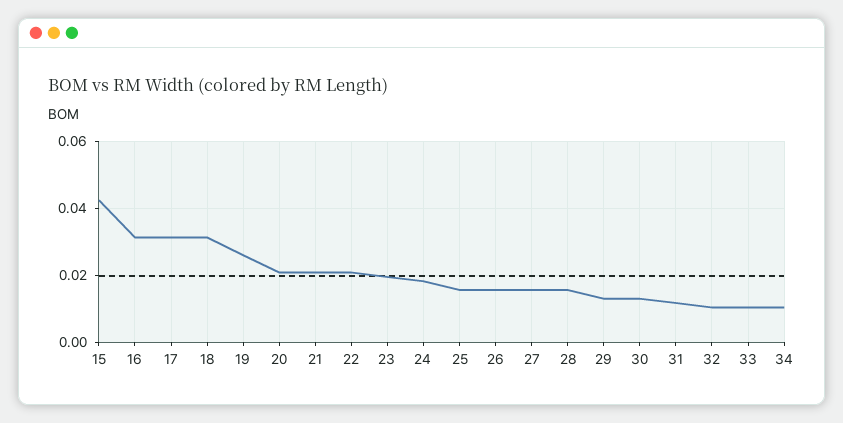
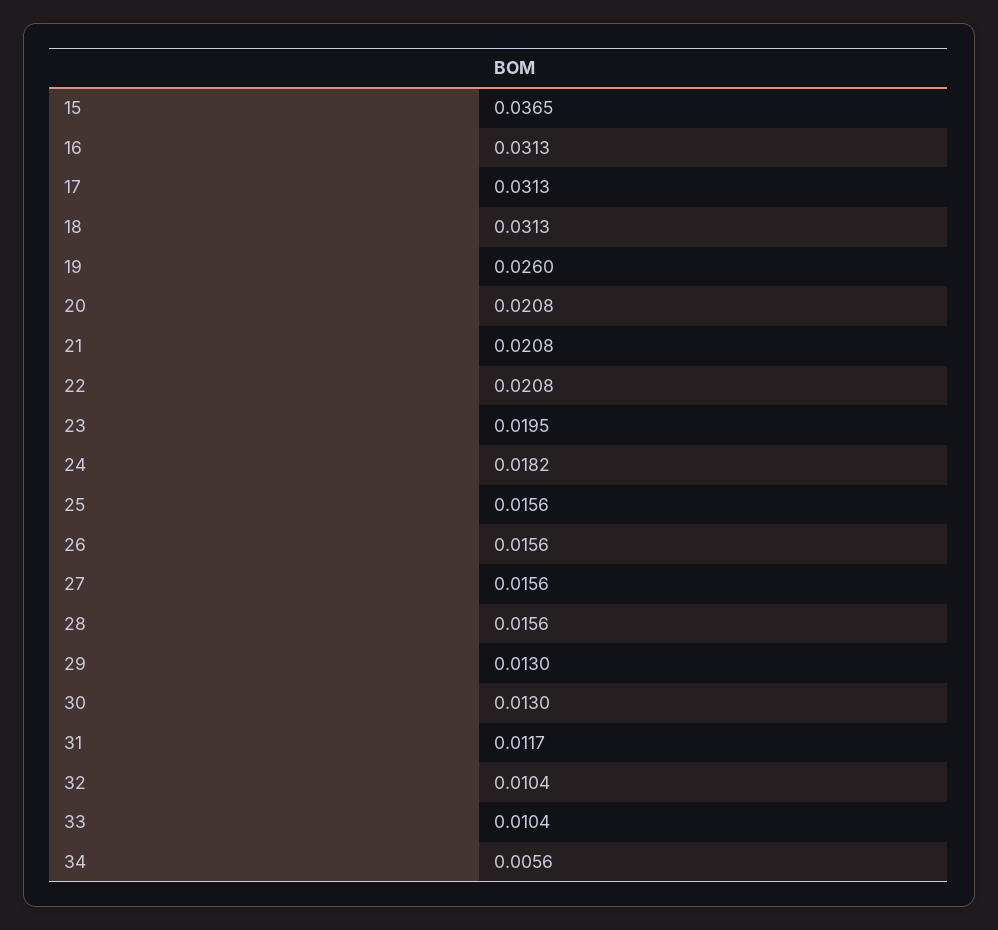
15: 0.042 -> 0.0365
34: 0.01 -> 0.0056

